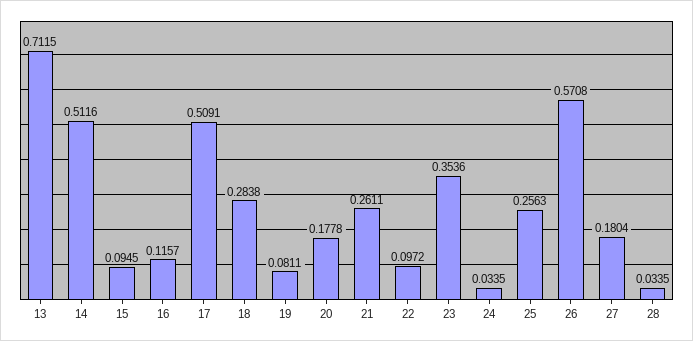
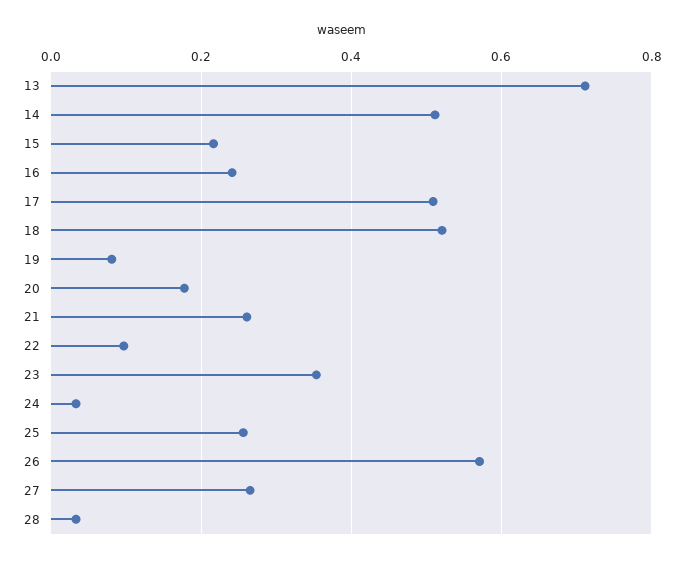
15: 0.0945 -> 0.22
16: 0.1157 -> 0.24
18: 0.2838 -> 0.52
27: 0.1804 -> 0.26

